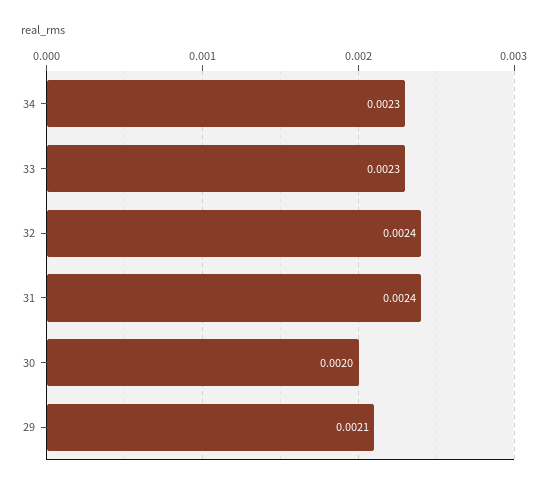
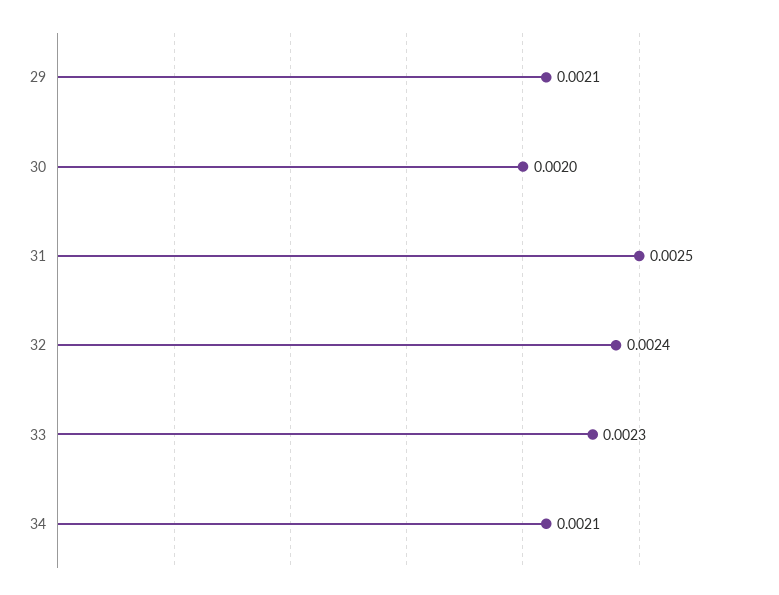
34: 0.0023 -> 0.0021
31: 0.0024 -> 0.0025

